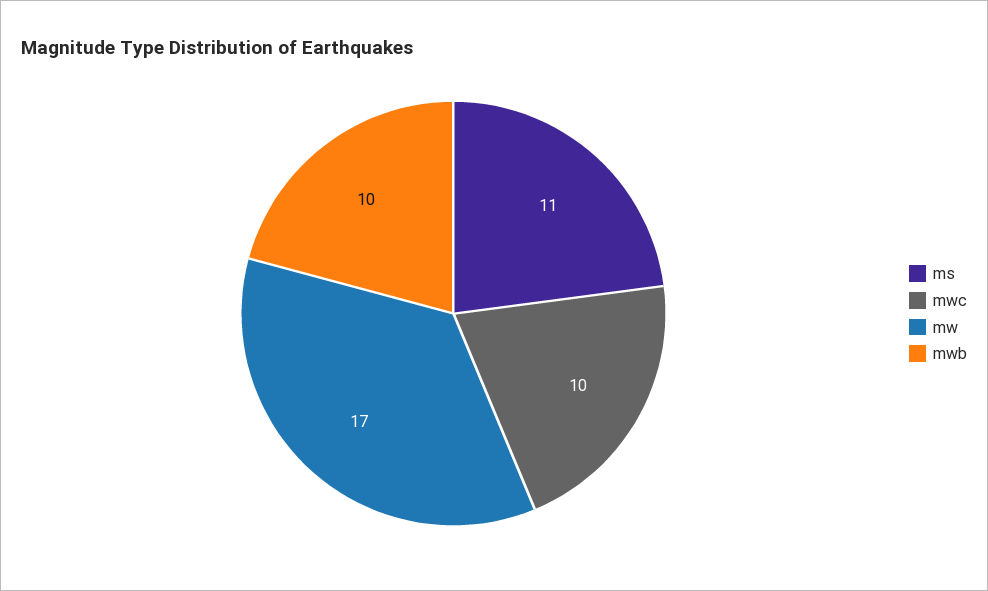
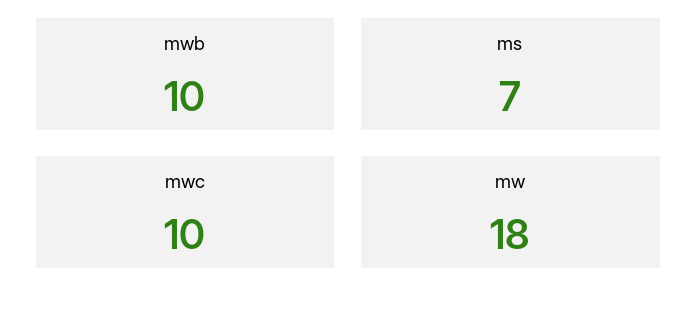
ms: 11 -> 7
mw: 17 -> 18

